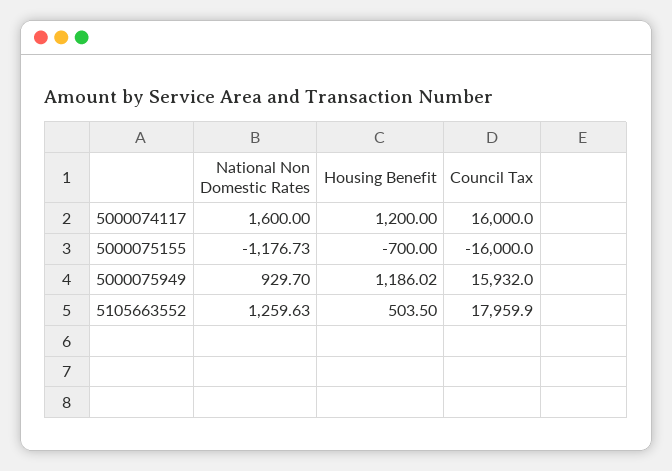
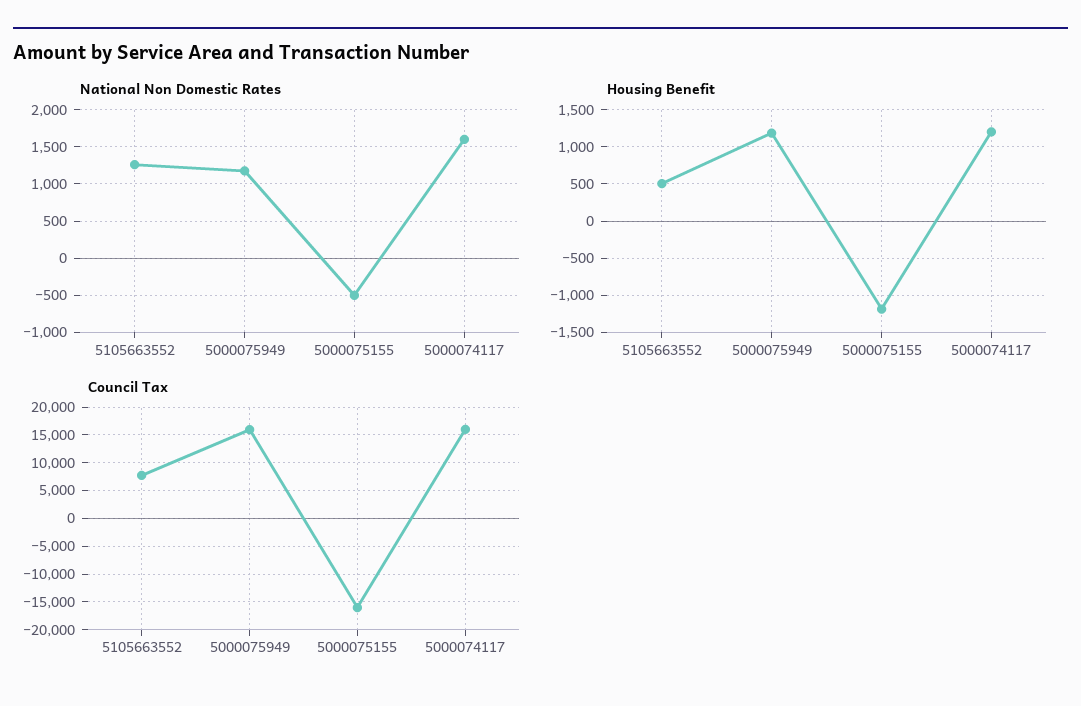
National Non Domestic Rates, 5000075155: -1176.73 -> -500
Housing Benefit, 5000075155: -700 -> -1200
National Non Domestic Rates, 5000075949: 929.7 -> 1200
Council Tax, 5105663552: 17959.9 -> 7500

